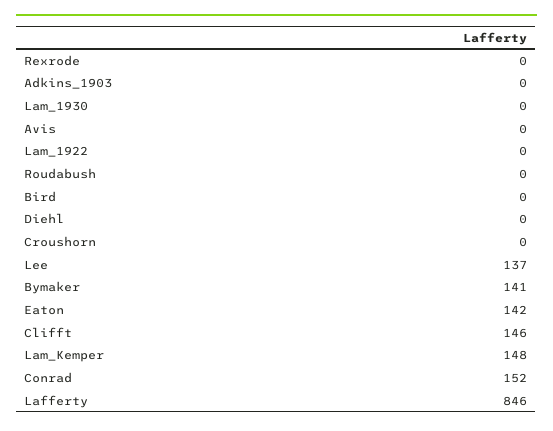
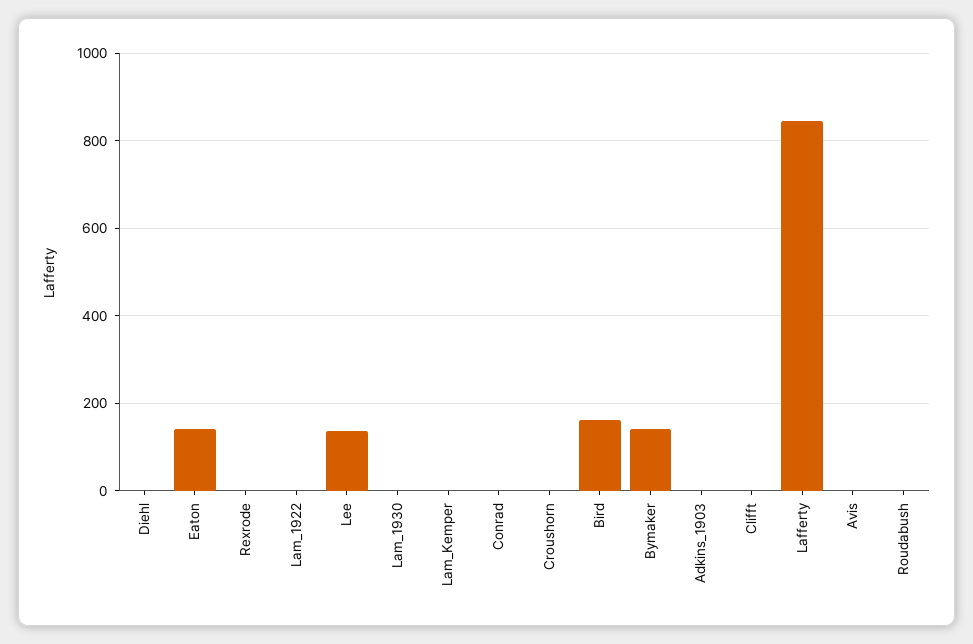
Bird: 0 -> 160
Clifft: 146 -> 0
Lam_Kemper: 148 -> 0
Conrad: 152 -> 0

